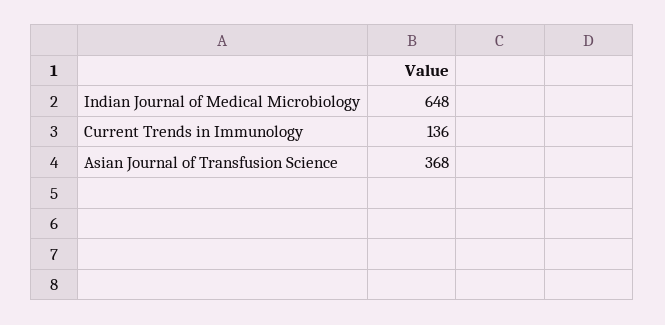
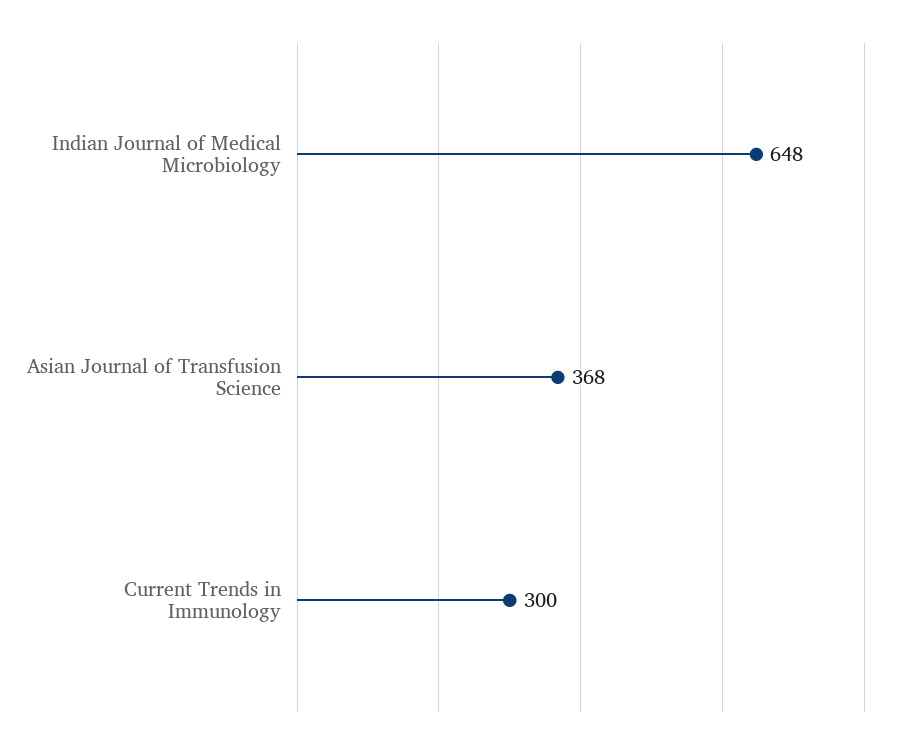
Current Trends in Immunology: 136 -> 300

